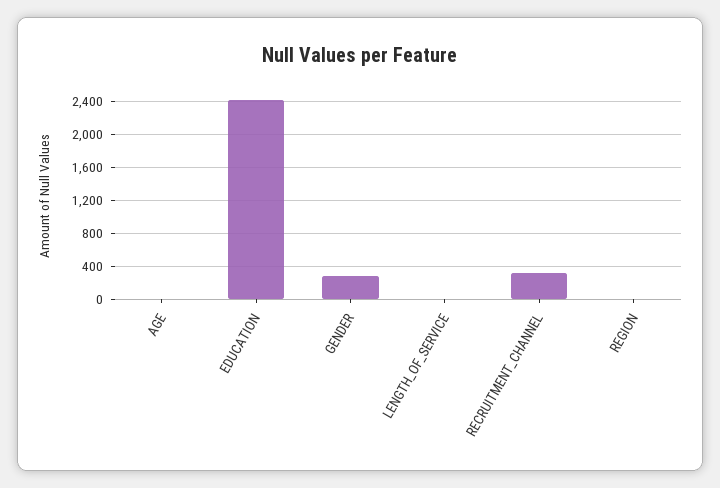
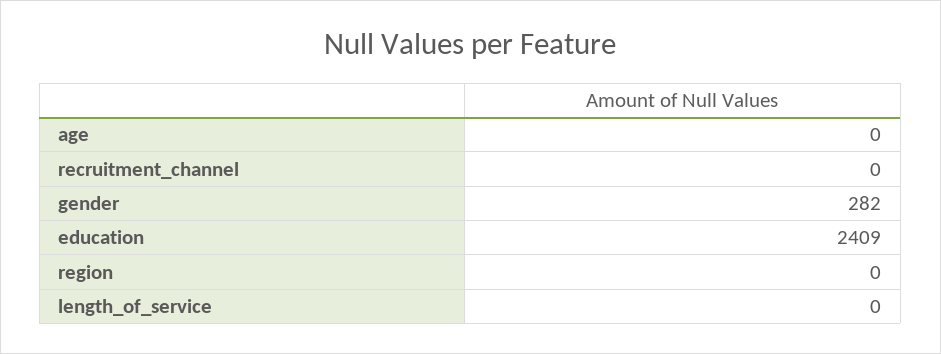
RECRUITMENT_CHANNEL: 300 -> 0

